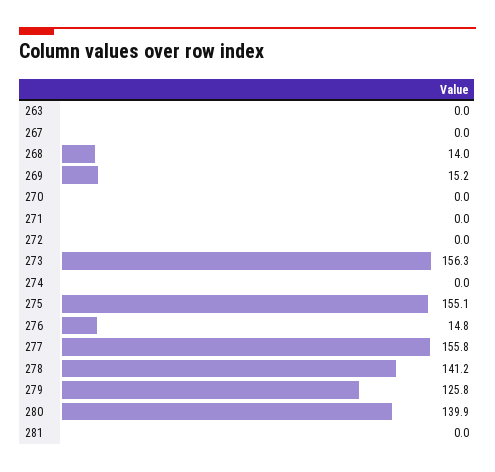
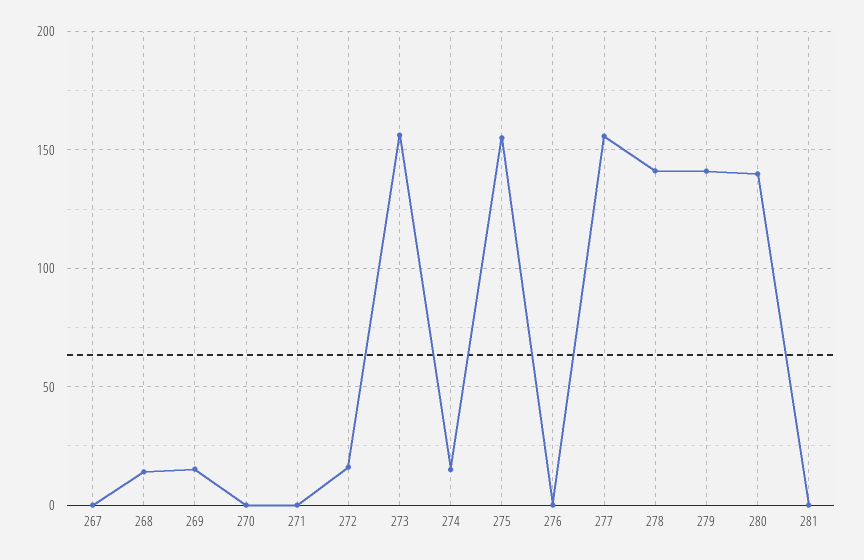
263: 0 -> none
272: 0 -> 15
274: 0 -> 15
276: 14.8 -> 0
279: 125.8 -> 140

